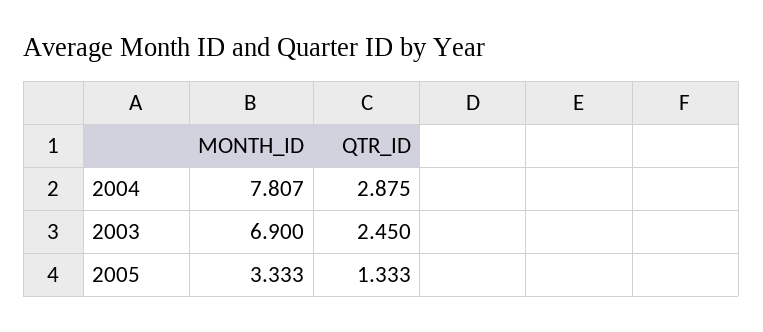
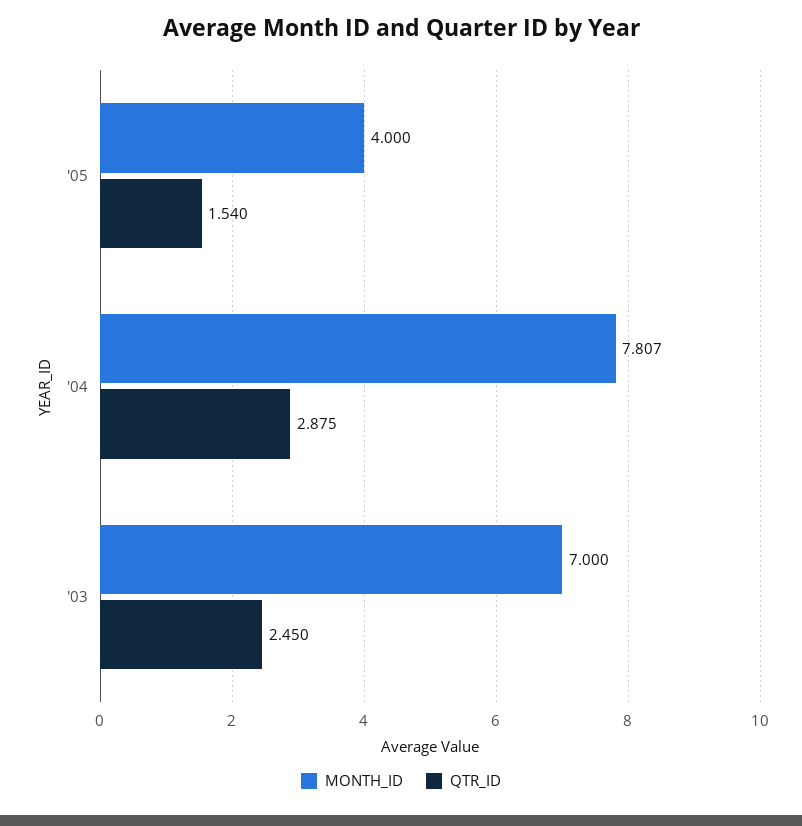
MONTH_ID, 2003: 6.9 -> 7
MONTH_ID, 2005: 3.333 -> 4
QTR_ID, 2005: 1.333 -> 1.54

